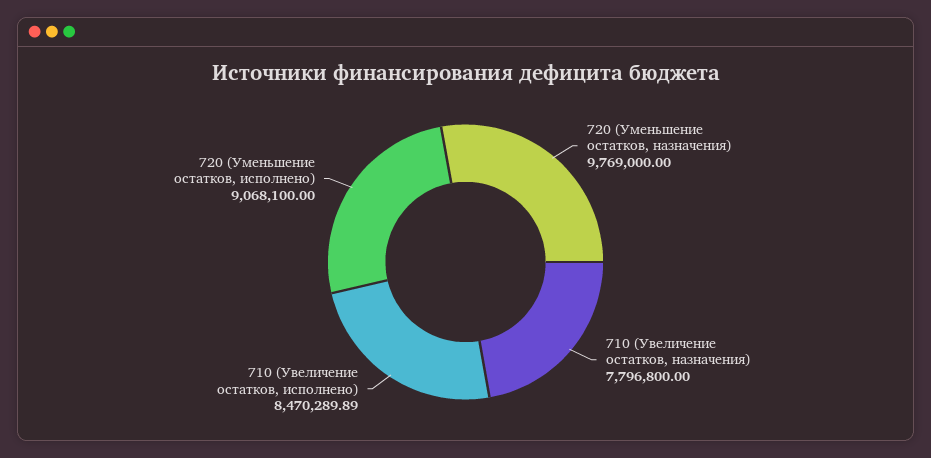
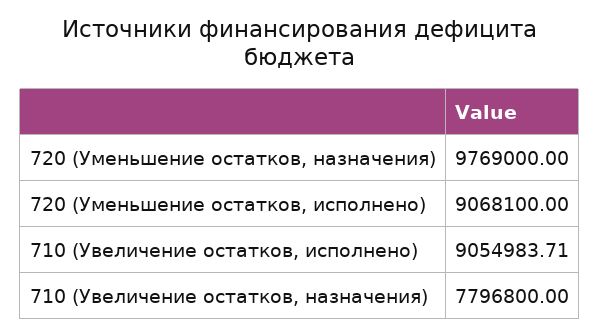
710 (Увеличение остатков, исполнено): 8470289.89 -> 9054983.71

